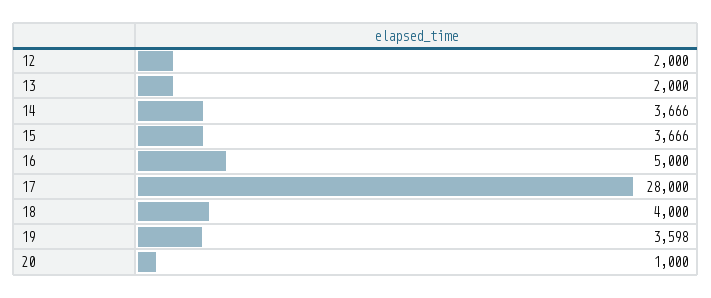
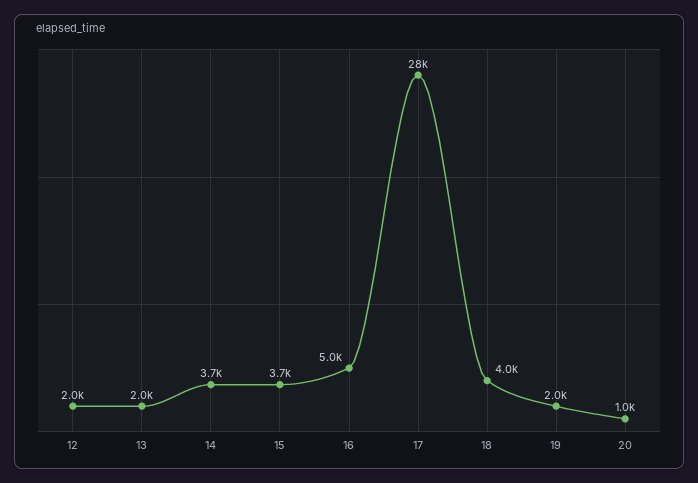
19: 3598 -> 2000

